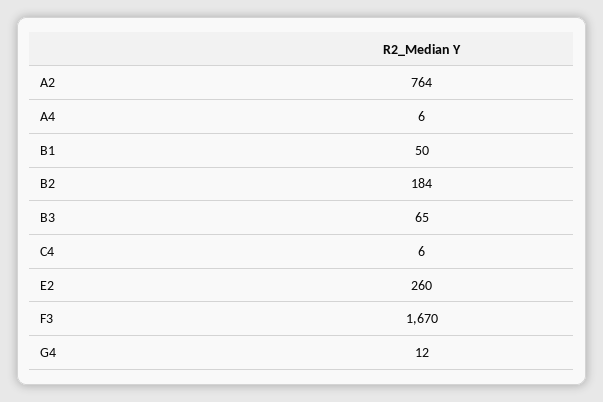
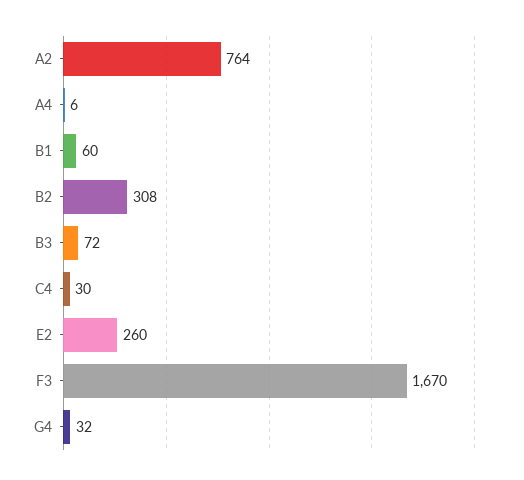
B1: 50 -> 60
B2: 184 -> 308
B3: 65 -> 72
C4: 6 -> 30
G4: 12 -> 32

